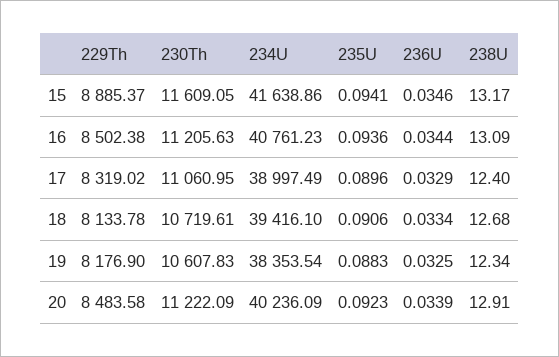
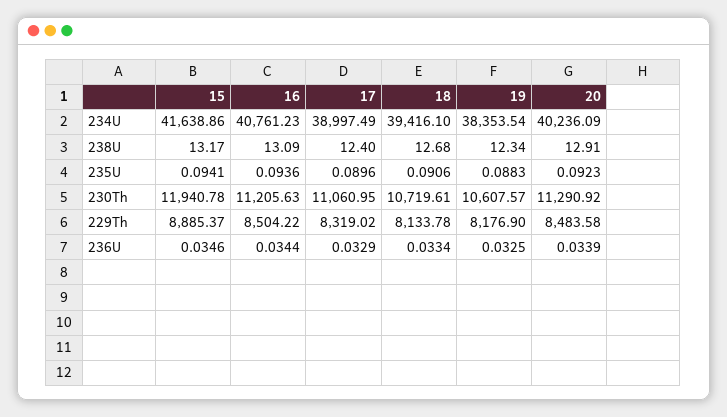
230Th, 15: 11609.05 -> 11940.78
229Th, 16: 8502.38 -> 8504.22
230Th, 19: 10607.83 -> 10607.57
230Th, 20: 11222.09 -> 11290.92

